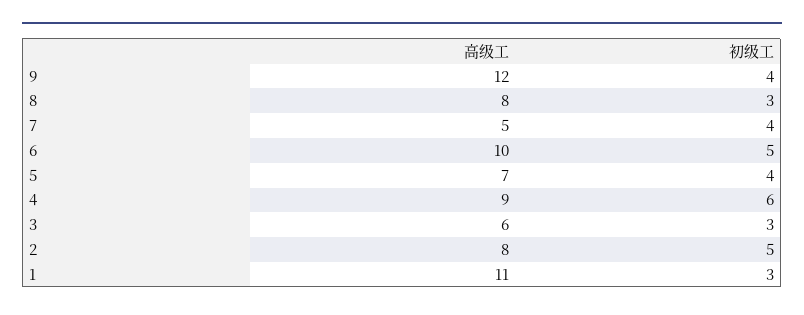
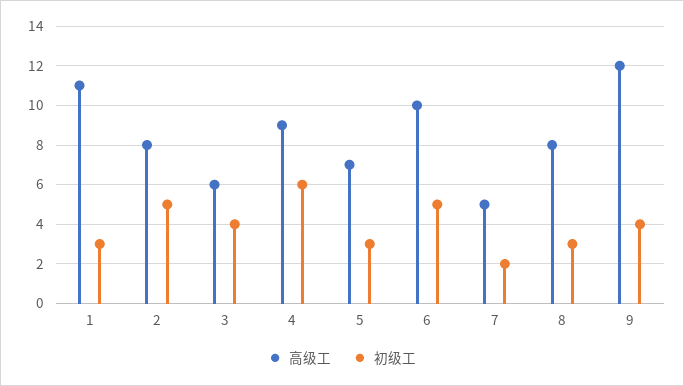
初级工, 7: 4 -> 2
初级工, 5: 4 -> 3
初级工, 3: 3 -> 4

